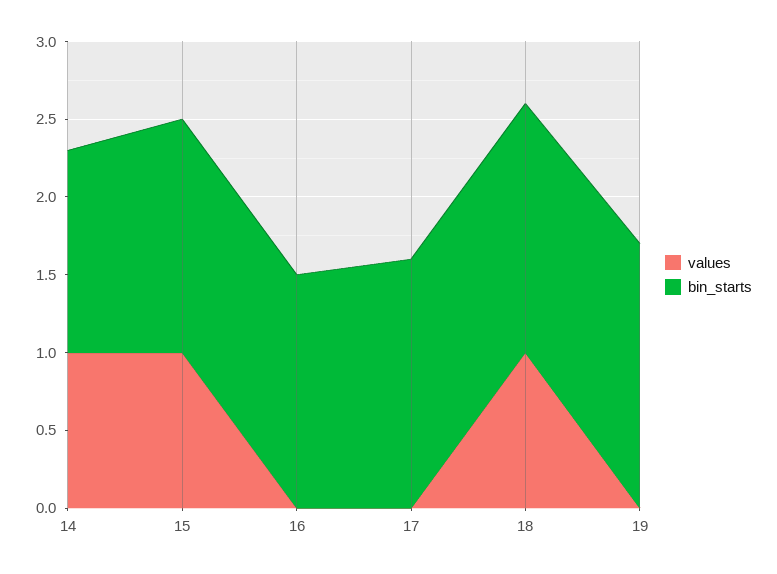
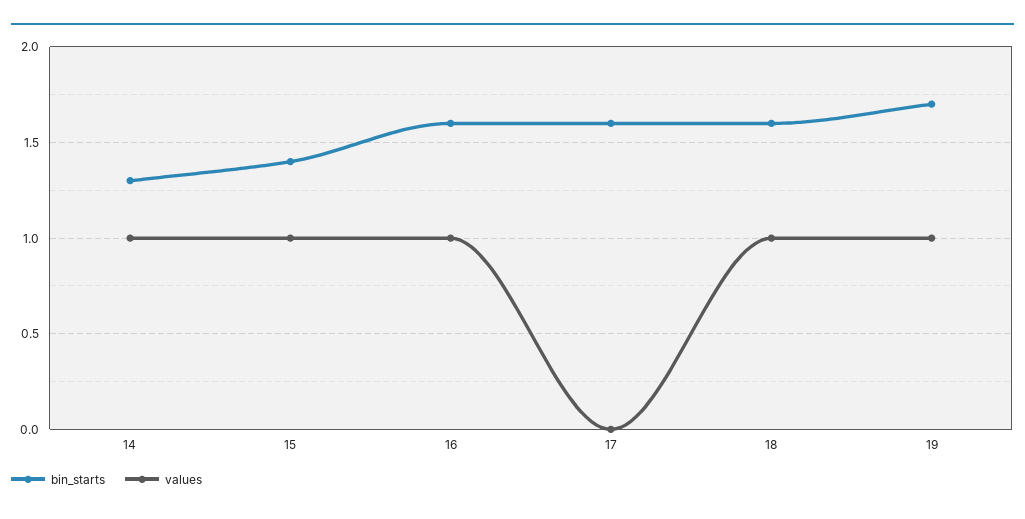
bin_starts, 15: 1.5 -> 1.4
values, 16: 0 -> 1
bin_starts, 16: 1.5 -> 1.6
values, 19: 0 -> 1

